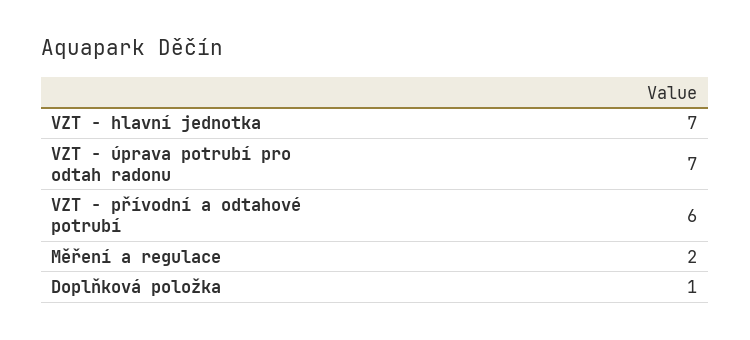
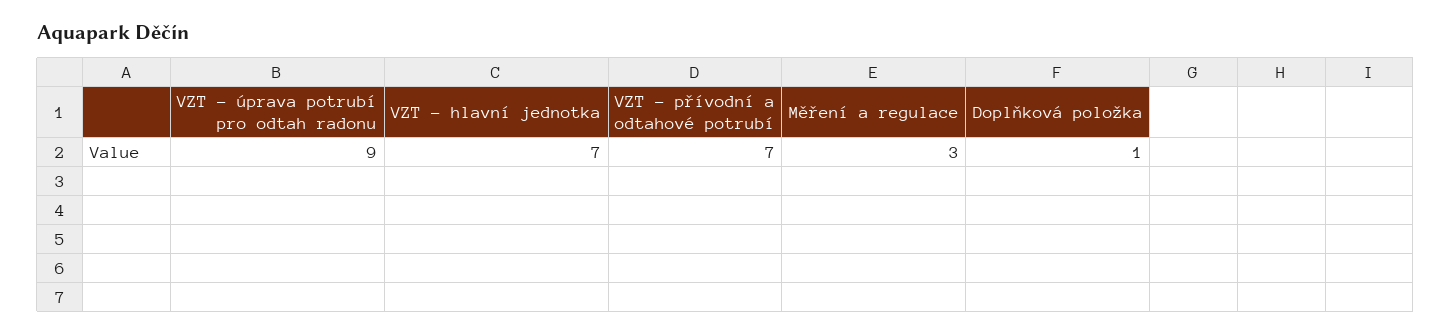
VZT - úprava potrubí pro odtah radonu: 7 -> 9
VZT - přívodní a odtahové potrubí: 6 -> 7
Měření a regulace: 2 -> 3

